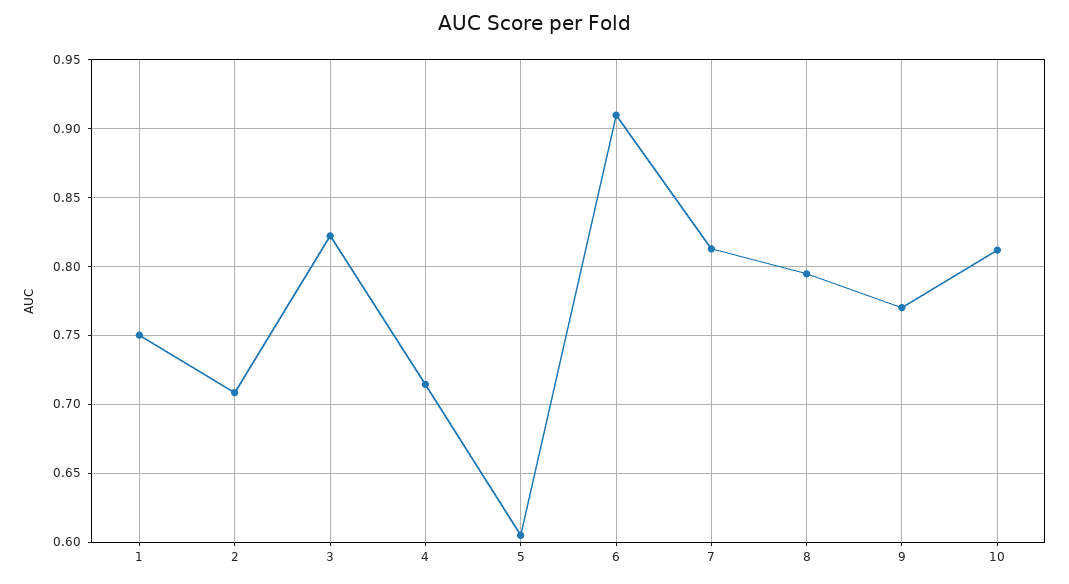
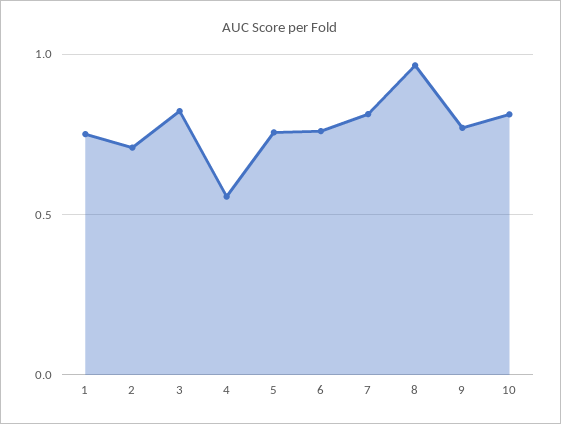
4: 0.715 -> 0.55
5: 0.605 -> 0.75
6: 0.91 -> 0.75
8: 0.795 -> 0.95

